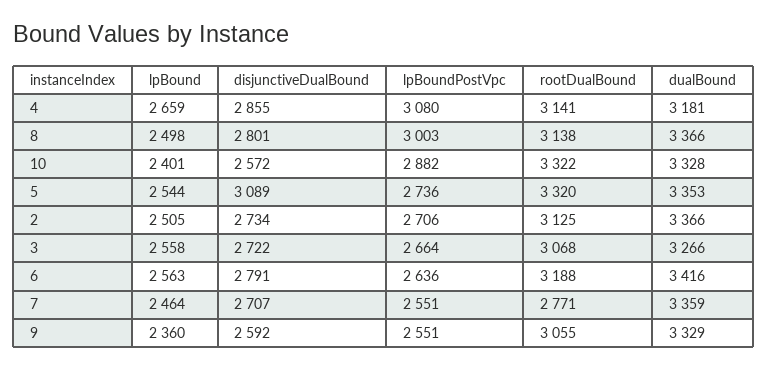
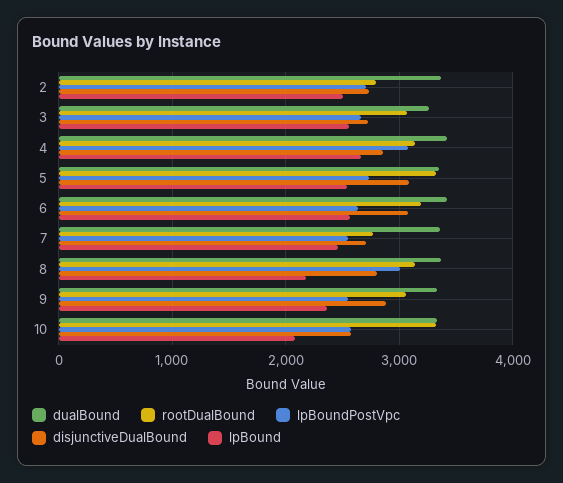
dualBound, 4: 3181 -> 3400
lpBound, 8: 2498 -> 2200
lpBound, 10: 2401 -> 2100
lpBoundPostVpc, 10: 2882 -> 2600
rootDualBound, 2: 3125 -> 2800
disjunctiveDualBound, 6: 2791 -> 3100
disjunctiveDualBound, 9: 2592 -> 2900

